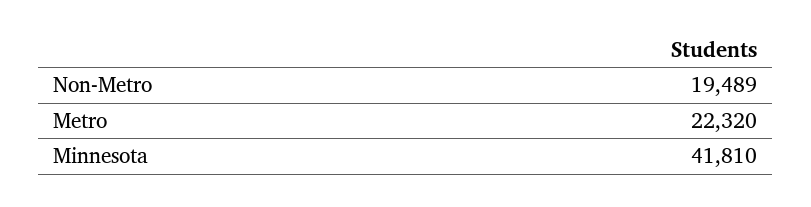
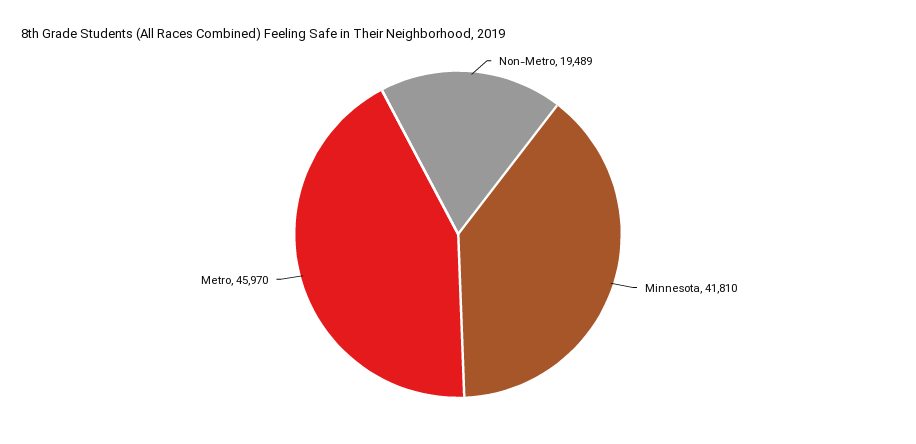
Metro: 22320 -> 45970

